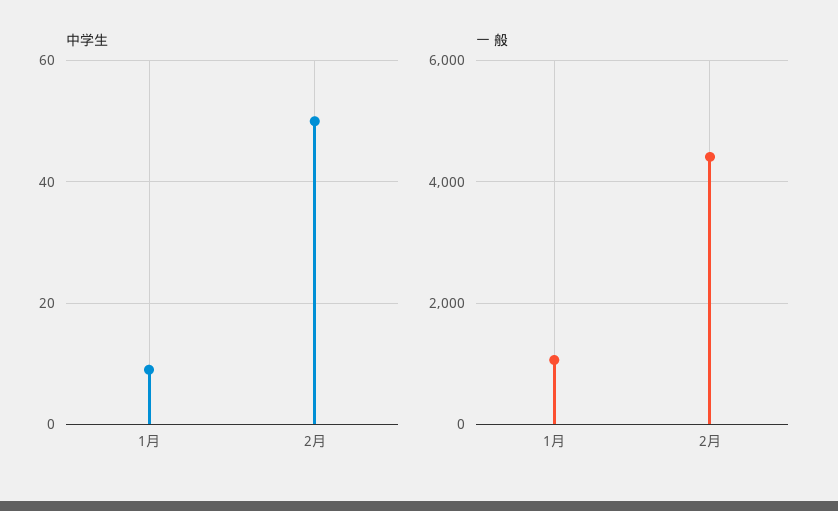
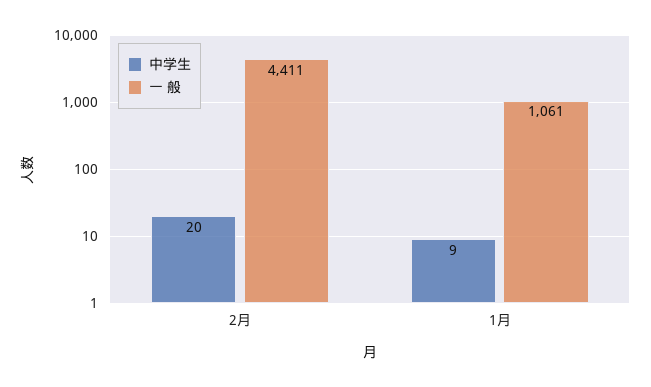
中学生, 2月: 50 -> 20

